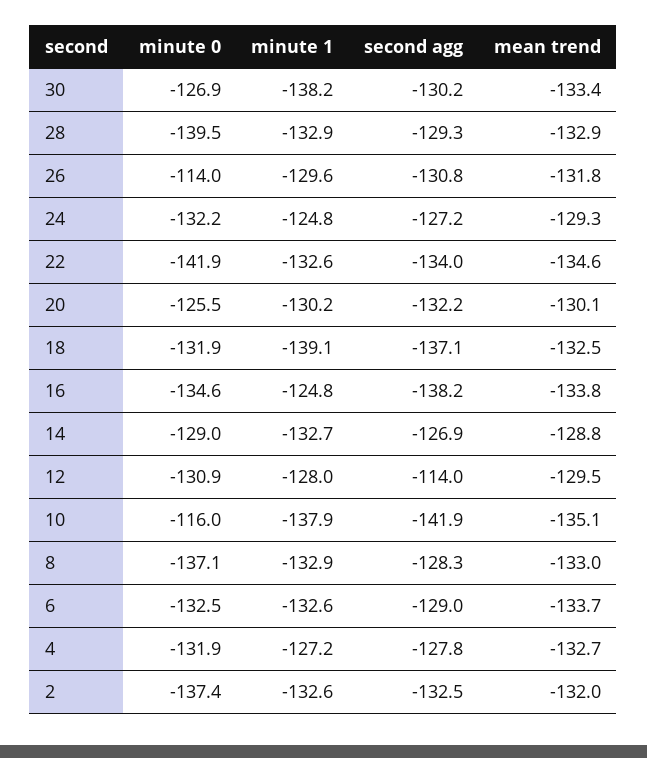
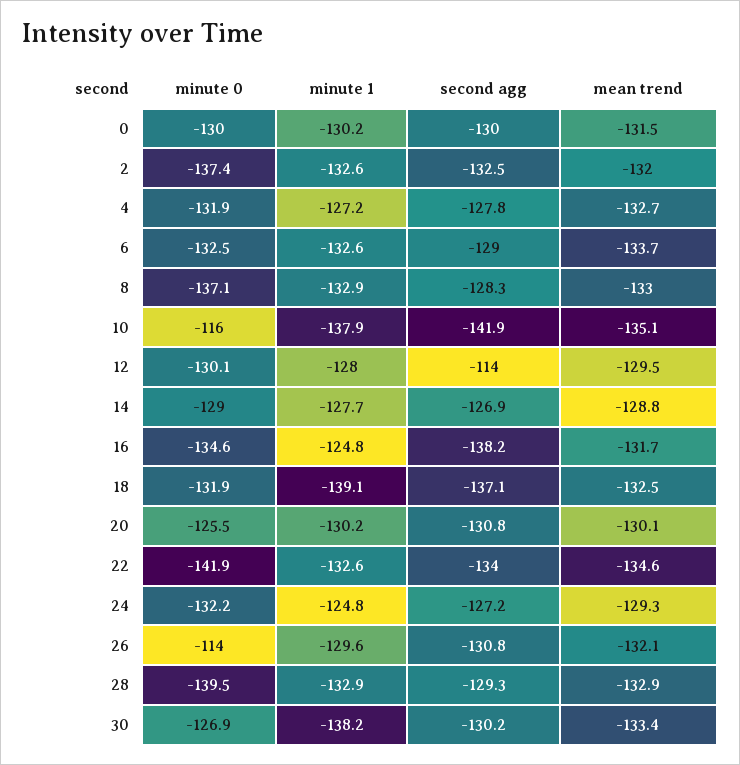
mean trend, 26: -131.8 -> -132.1
second agg, 20: -132.2 -> -130.8
mean trend, 16: -133.8 -> -131.7
minute 1, 14: -132.7 -> -127.7
minute 0, 12: -130.9 -> -130.1
minute 0, 0: none -> -130
minute 1, 0: none -> -130.2
second agg, 0: none -> -130
mean trend, 0: none -> -131.5

